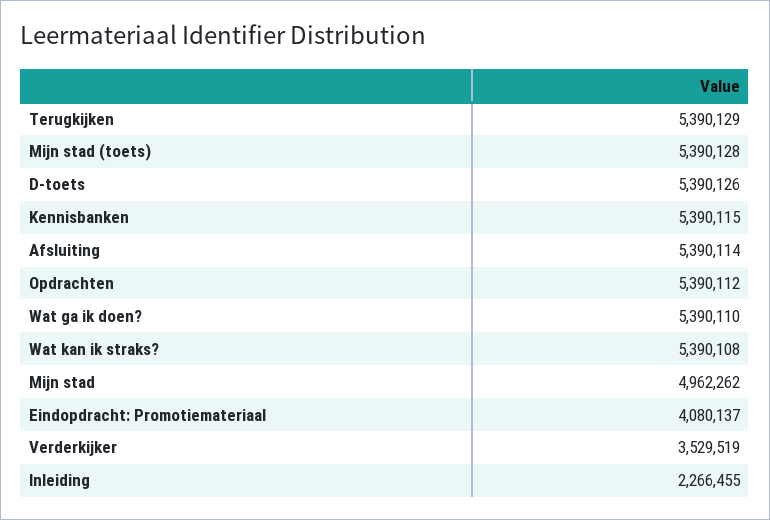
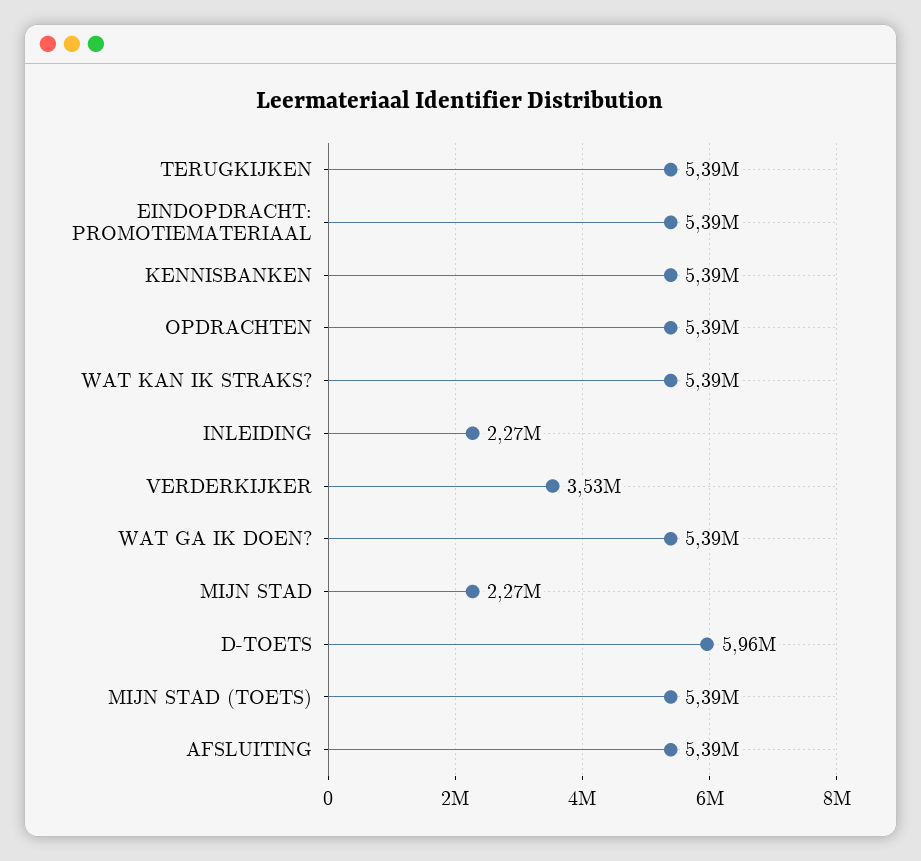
D-toets: 5390126 -> 5960000
Mijn stad: 4962262 -> 2270000
Eindopdracht: Promotiemateriaal: 4080137 -> 5390000

